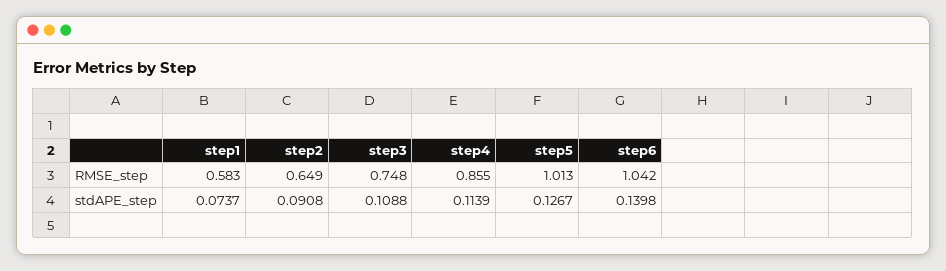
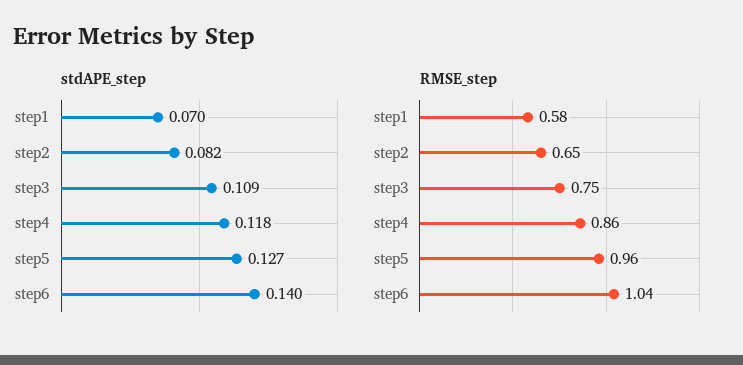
RMSE_step, step5: 1.013 -> 0.96
stdAPE_step, step1: 0.0737 -> 0.07
stdAPE_step, step2: 0.0908 -> 0.082
stdAPE_step, step4: 0.1139 -> 0.118

